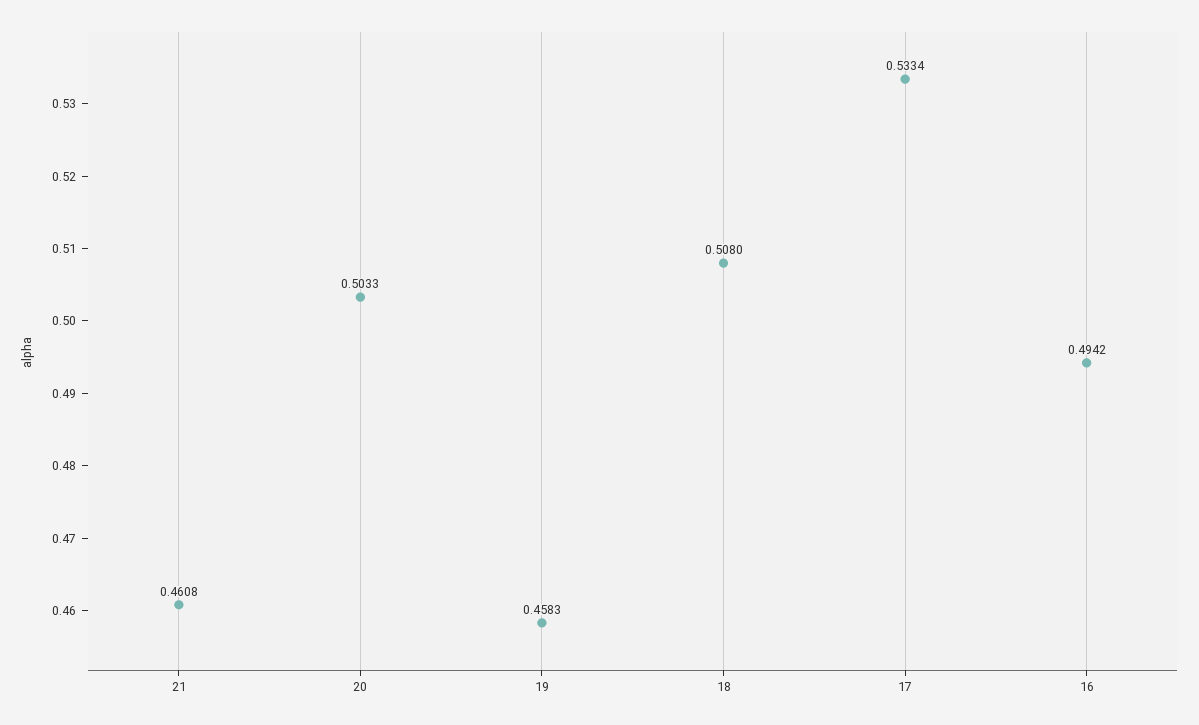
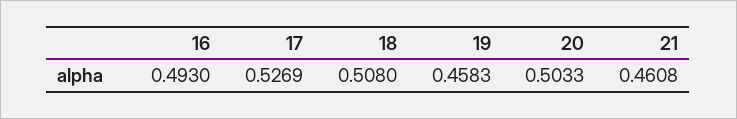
17: 0.5334 -> 0.5269
16: 0.4942 -> 0.493

